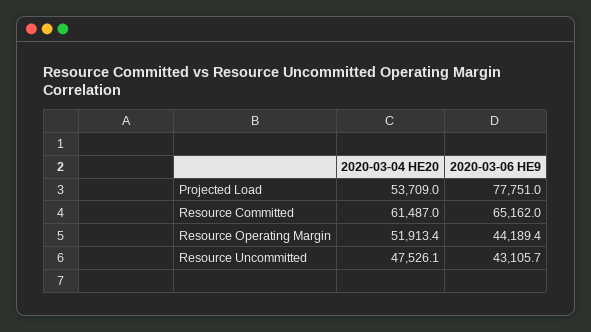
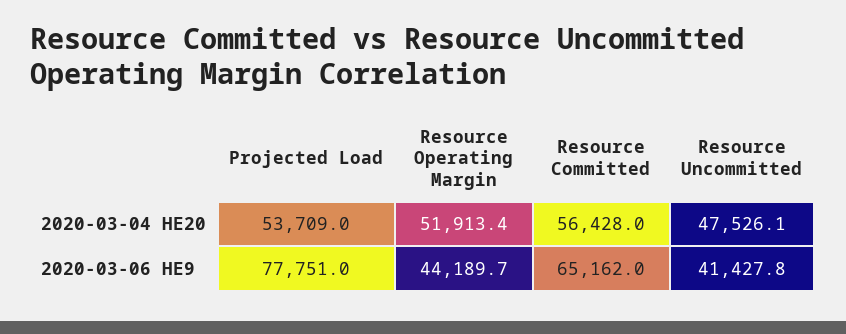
2020-03-04 HE20, Resource Committed: 61487 -> 56428
2020-03-06 HE9, Resource Operating Margin: 44189.4 -> 44189.7
2020-03-06 HE9, Resource Uncommitted: 43105.7 -> 41427.8

